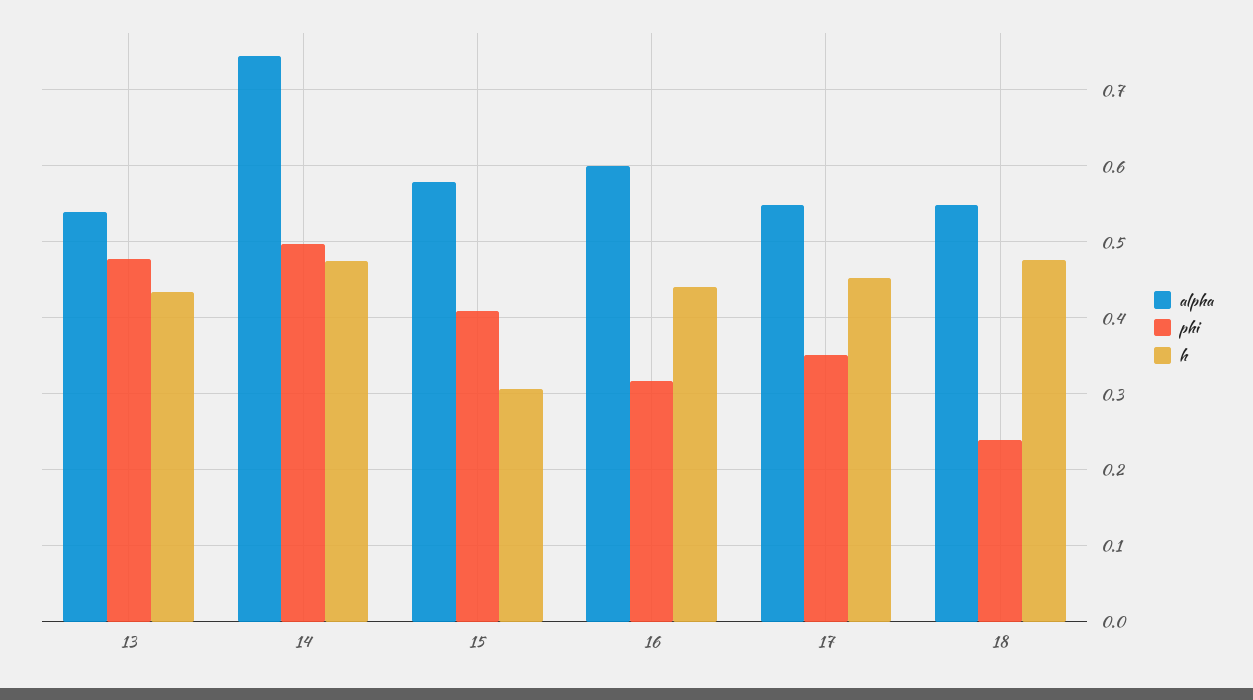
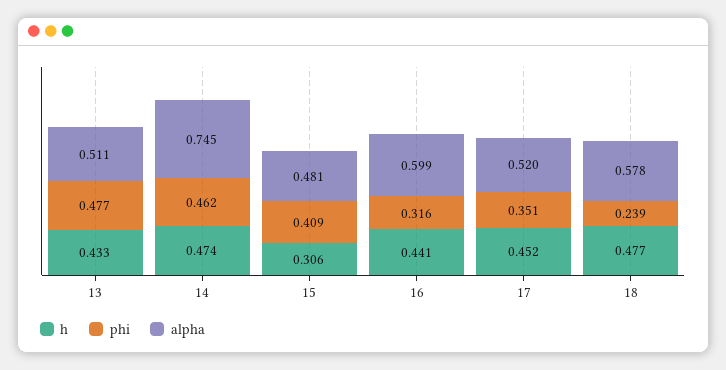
alpha, 13: 0.54 -> 0.511
phi, 14: 0.5 -> 0.462
alpha, 15: 0.58 -> 0.481
alpha, 17: 0.55 -> 0.52
alpha, 18: 0.55 -> 0.578

